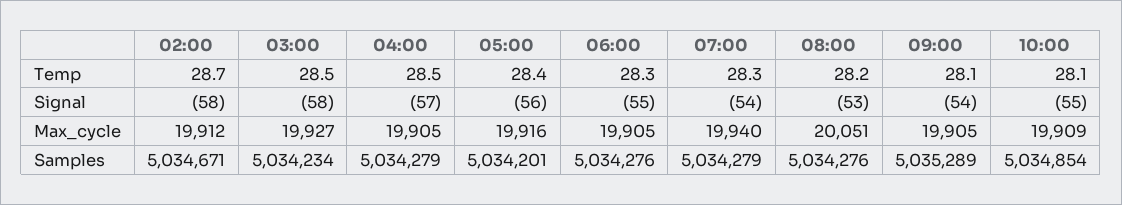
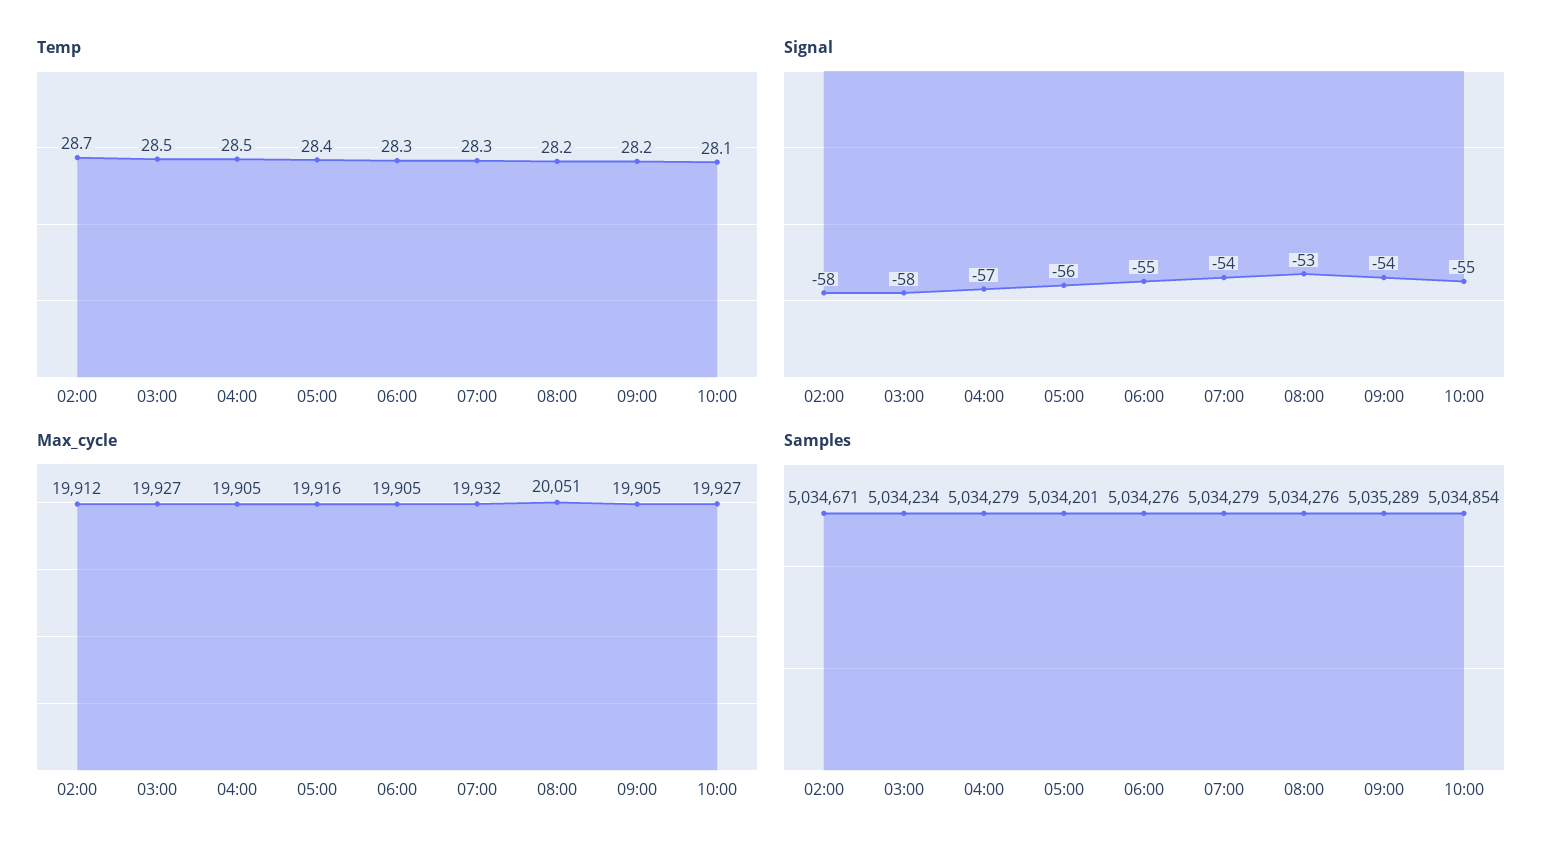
Temp, 09:00: 28.1 -> 28.2
Max_cycle, 07:00: 19940 -> 19932
Max_cycle, 10:00: 19909 -> 19927

